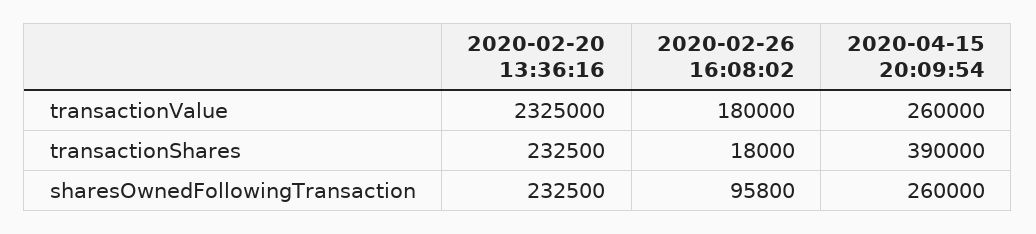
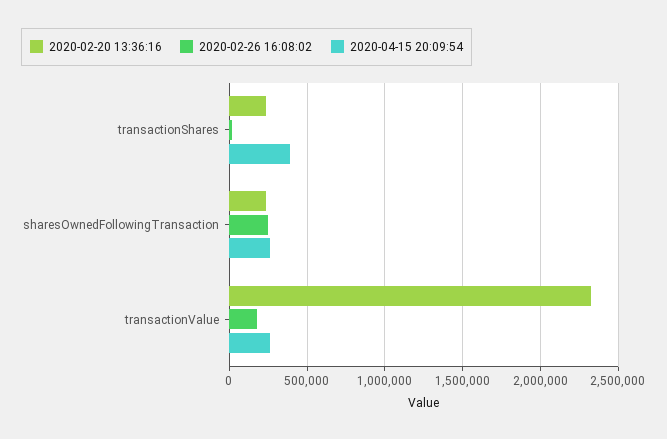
2020-02-26 16:08:02, sharesOwnedFollowingTransaction: 95800 -> 250000

